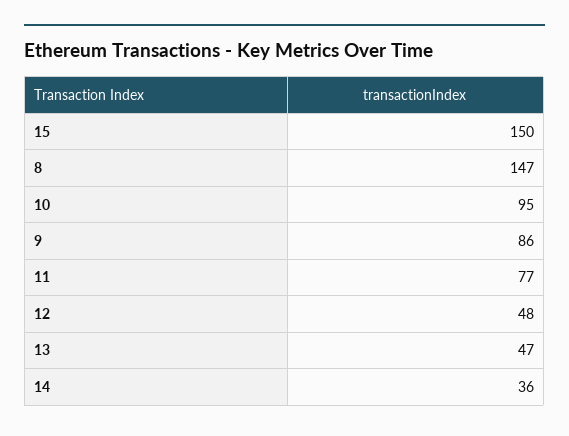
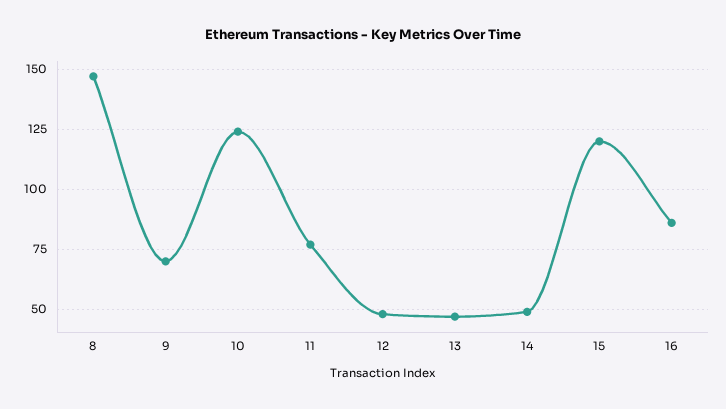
15: 150 -> 120
10: 95 -> 125
9: 86 -> 70
14: 36 -> 50
16: none -> 85

